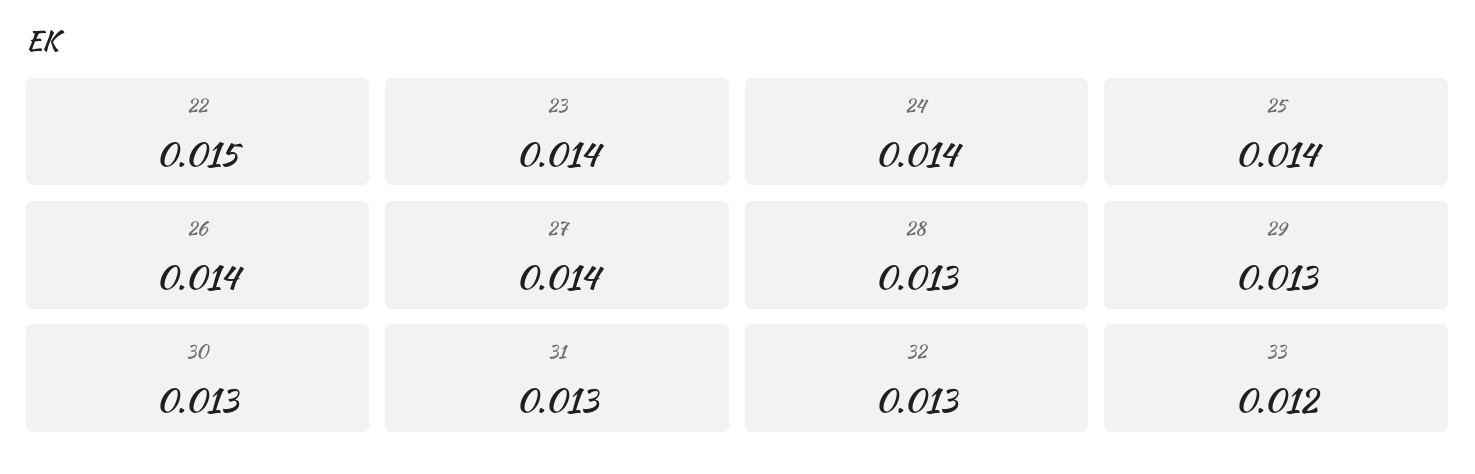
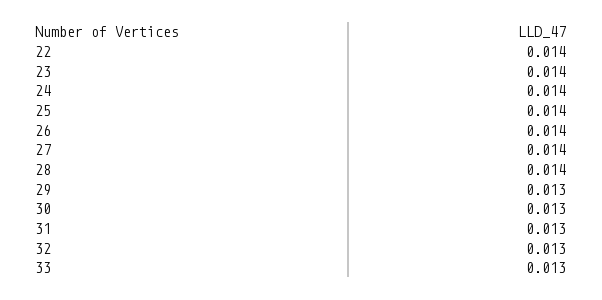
22: 0.015 -> 0.014
28: 0.013 -> 0.014
33: 0.012 -> 0.013

